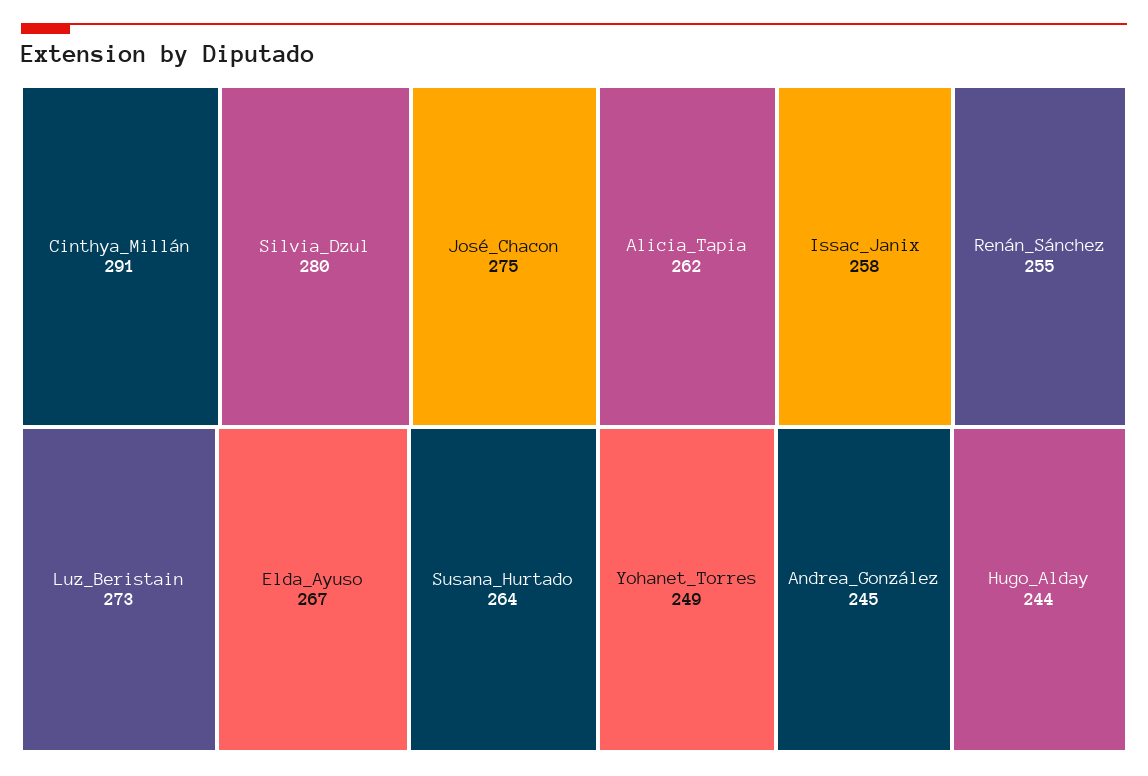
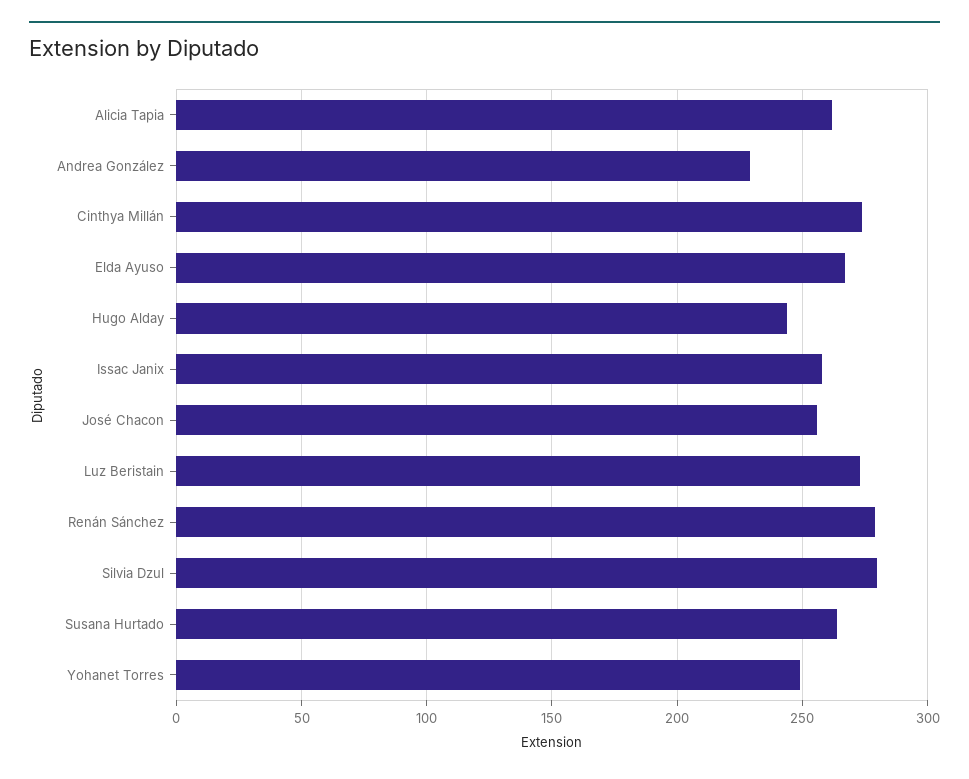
Cinthya_Millán: 291 -> 275
José_Chacon: 275 -> 255
Renán_Sánchez: 255 -> 280
Andrea_González: 245 -> 230

